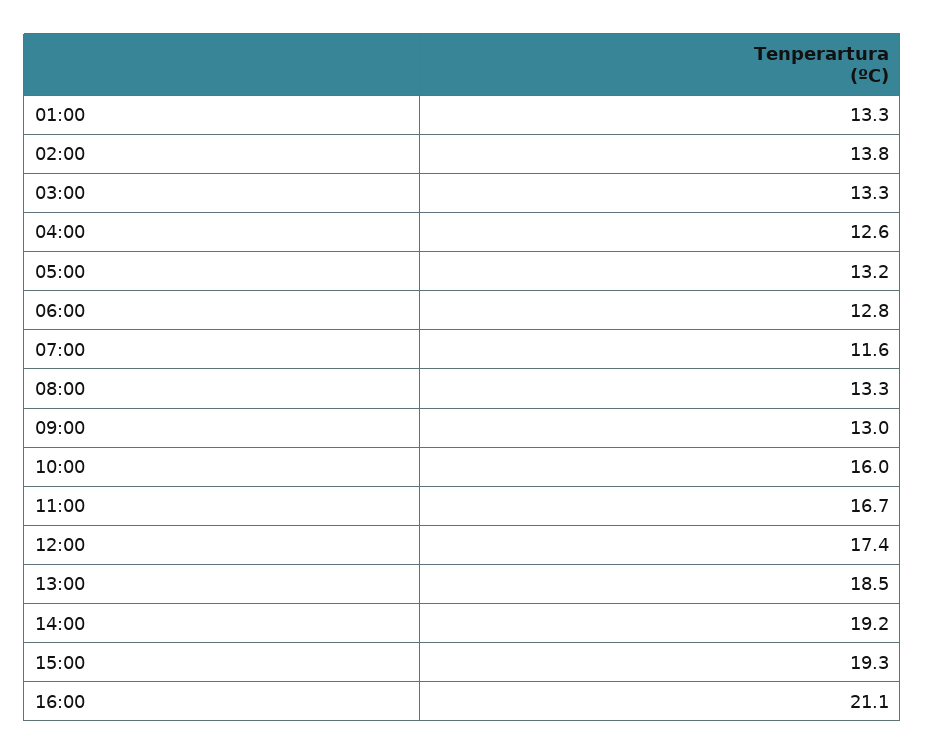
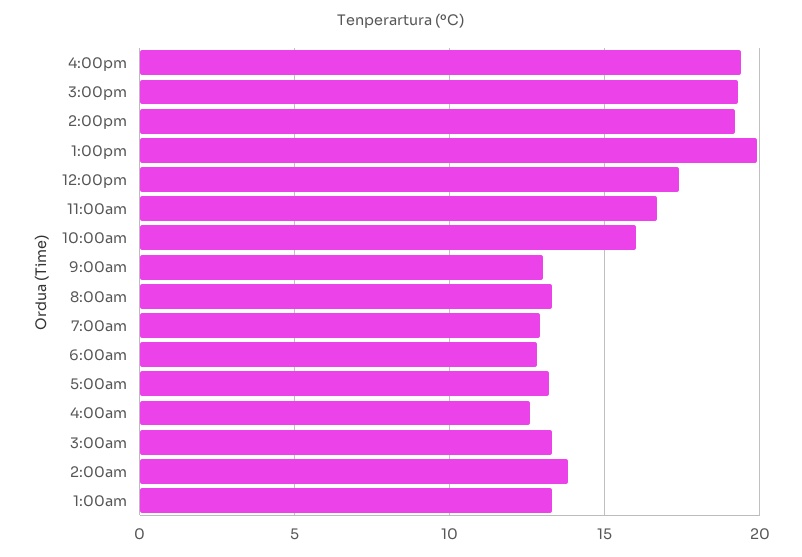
07:00: 11.6 -> 13
13:00: 18.5 -> 20
16:00: 21.1 -> 19.5

